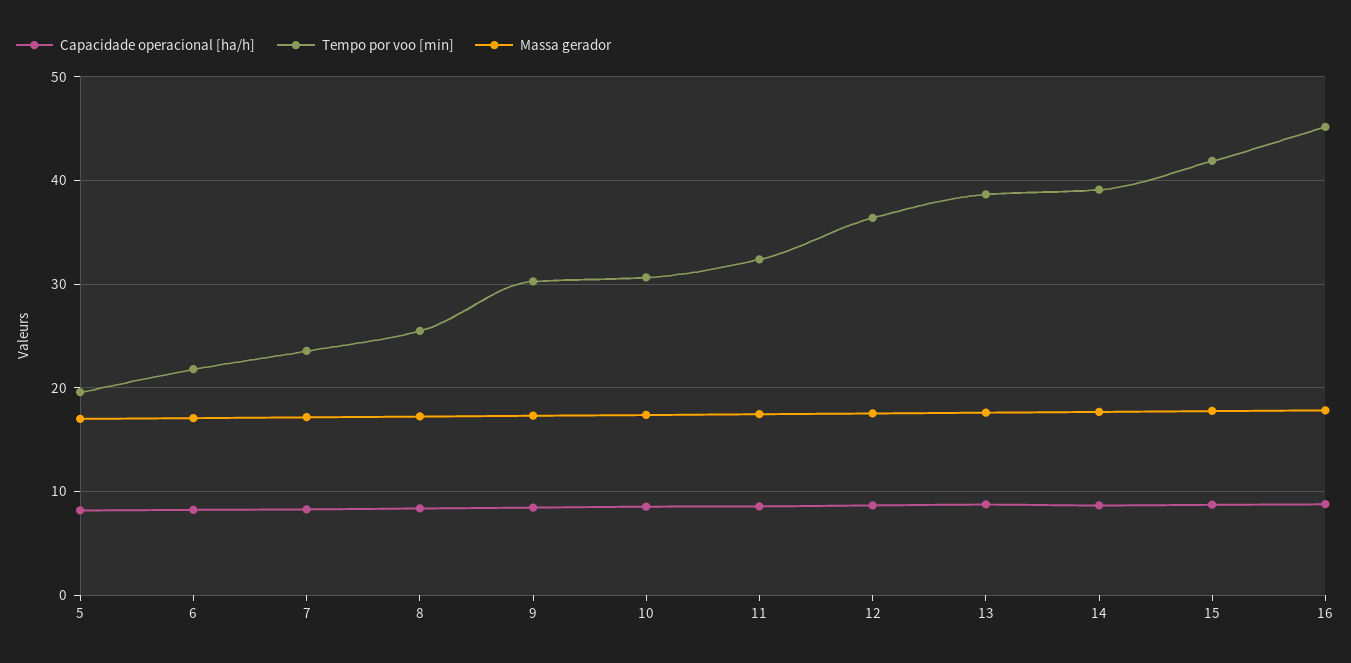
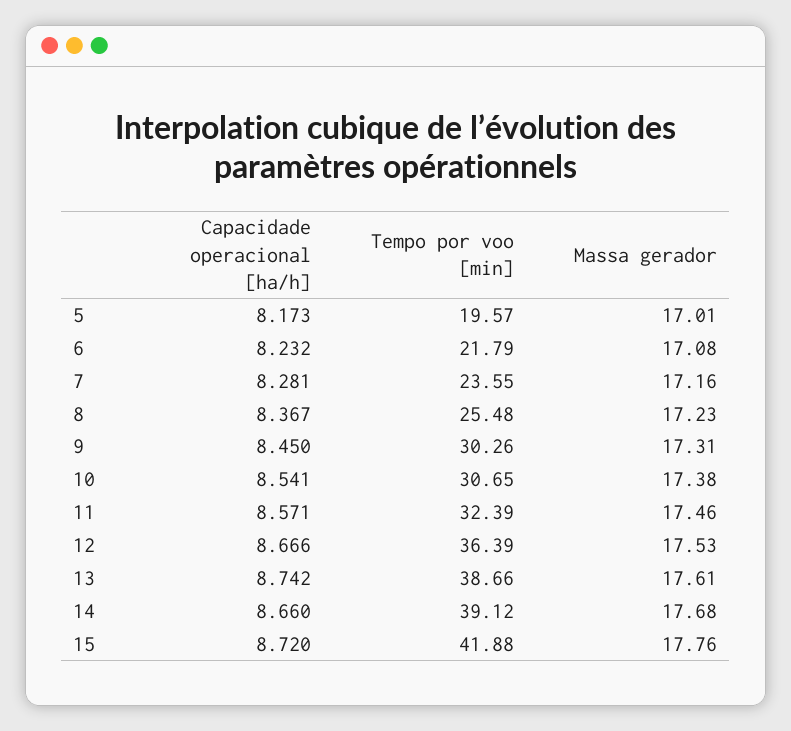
Capacidade operacional [ha/h], 16: 9 -> none
Tempo por voo [min], 16: 45 -> none
Massa gerador, 16: 18 -> none

